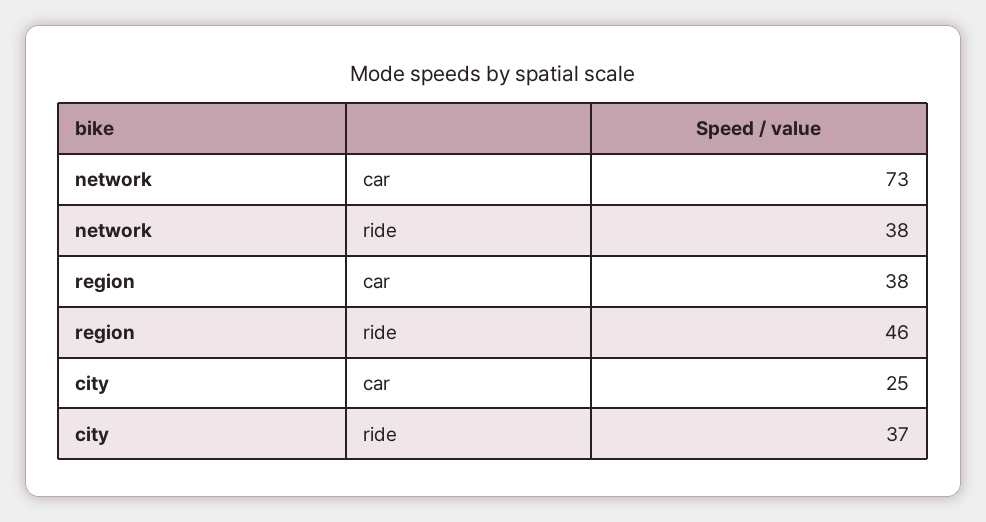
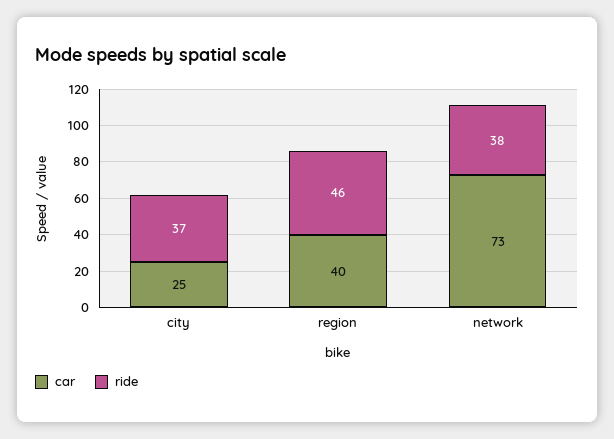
car, region: 38 -> 40

